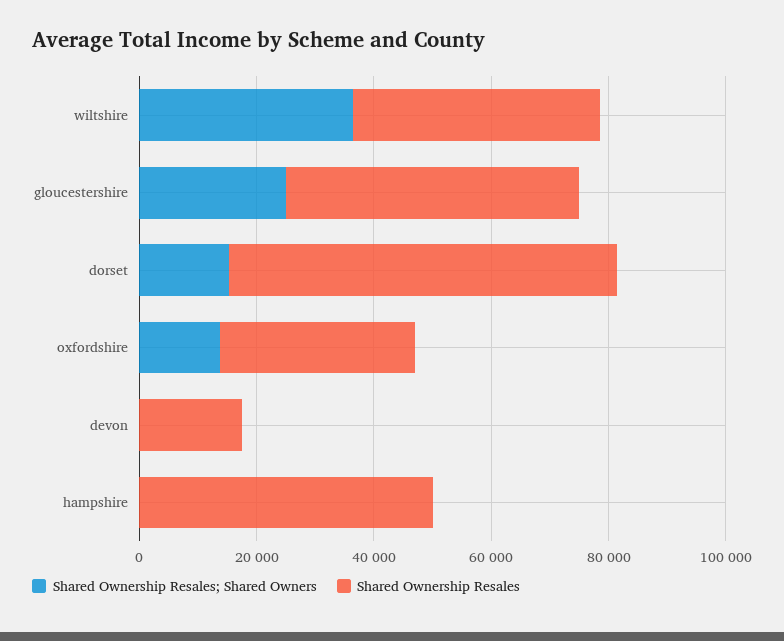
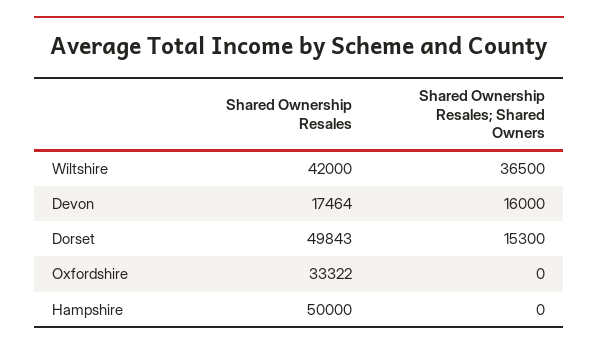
Shared Ownership Resales; Shared Owners, gloucestershire: 25000 -> none
Shared Ownership Resales, gloucestershire: 50000 -> none
Shared Ownership Resales, dorset: 65000 -> 49843
Shared Ownership Resales; Shared Owners, oxfordshire: 15000 -> 0
Shared Ownership Resales; Shared Owners, devon: 0 -> 16000

